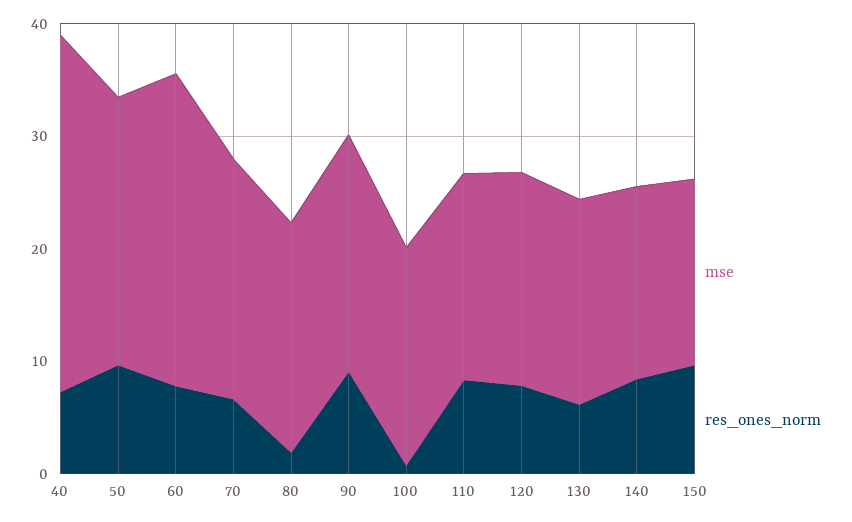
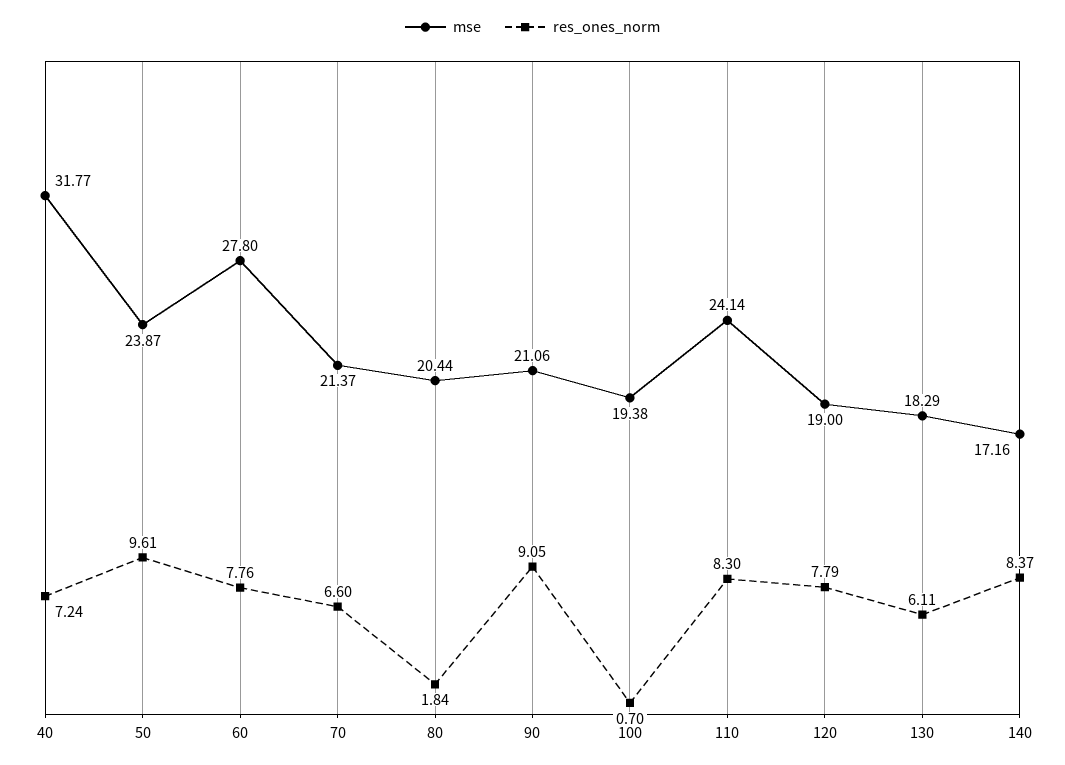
mse, 110: 18 -> 24.14
mse, 150: 16 -> none
res_ones_norm, 150: 10 -> none

